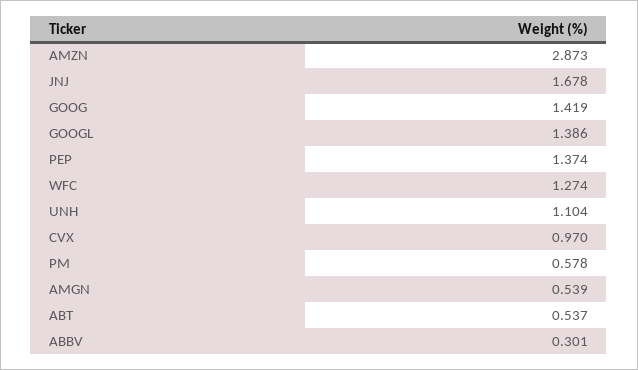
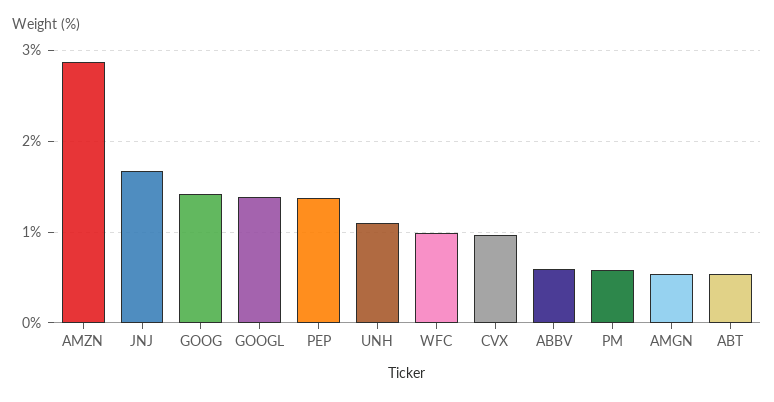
WFC: 1.274 -> 1
ABBV: 0.301 -> 0.6

